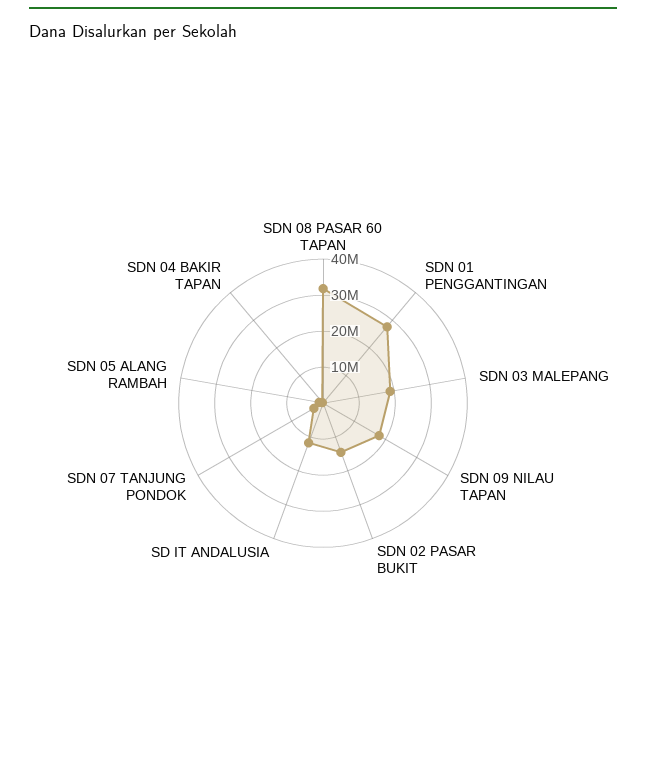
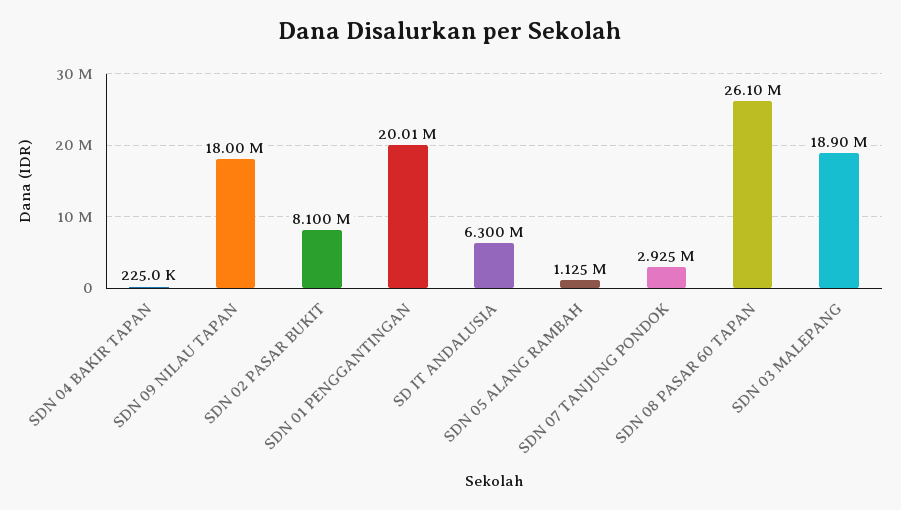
SDN 08 PASAR 60 TAPAN: 32500000 -> 26100000
SDN 01 PENGGANTINGAN: 27500000 -> 20010000
SDN 02 PASAR BUKIT: 15000000 -> 8100000
SD IT ANDALUSIA: 12500000 -> 6300000

